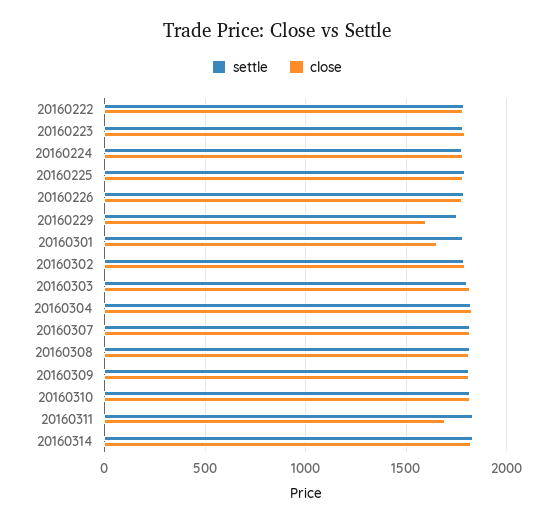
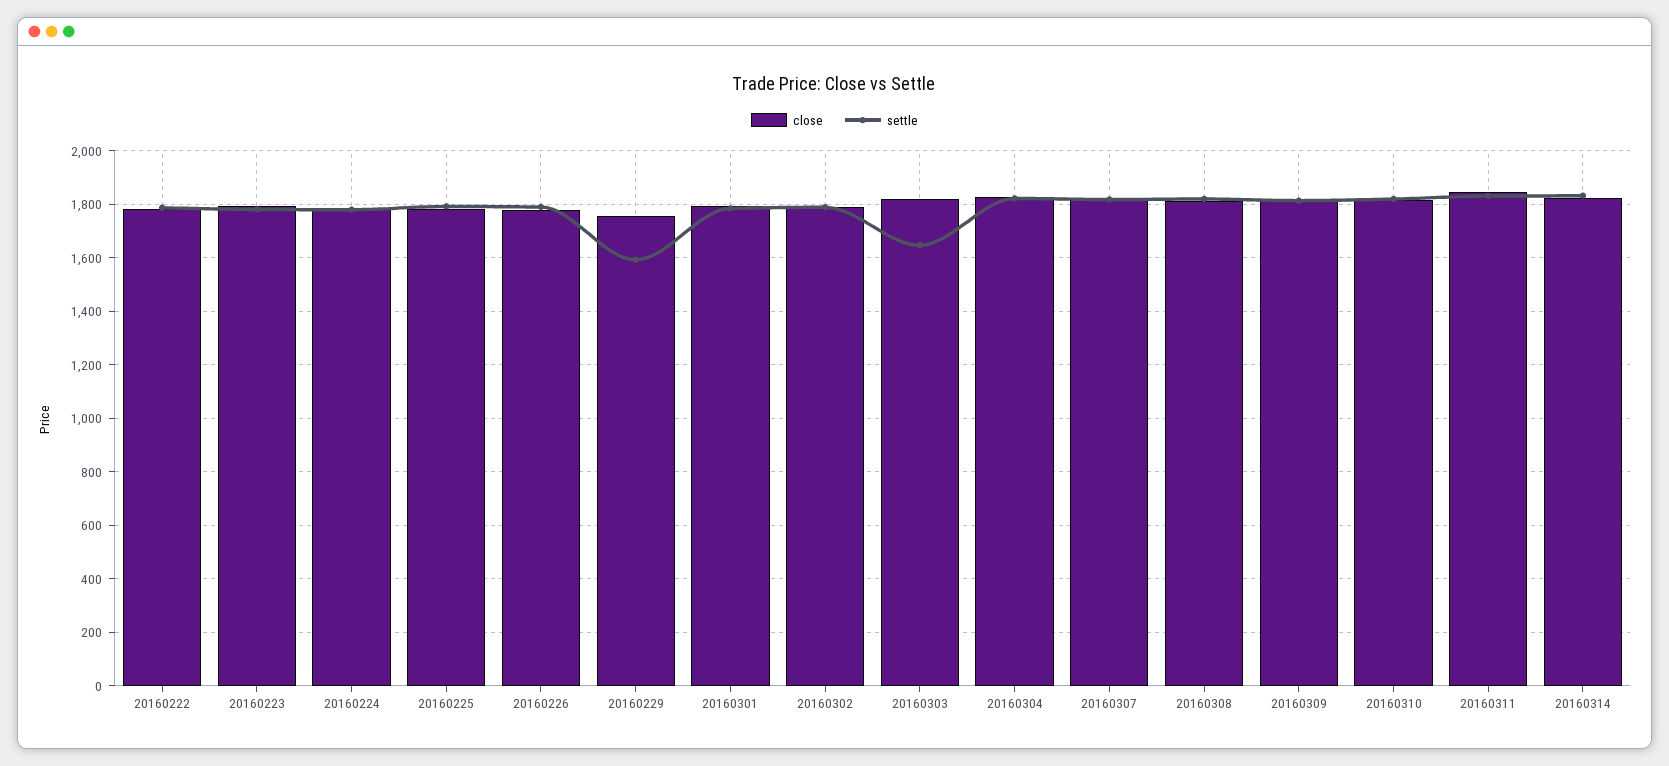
settle, 20160229: 1750 -> 1600
close, 20160229: 1600 -> 1750
close, 20160301: 1650 -> 1800
settle, 20160303: 1800 -> 1650
close, 20160311: 1700 -> 1850

